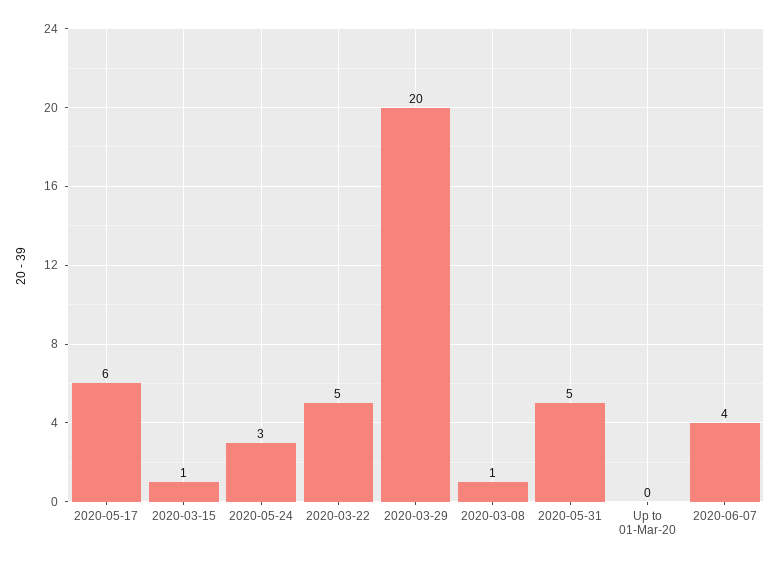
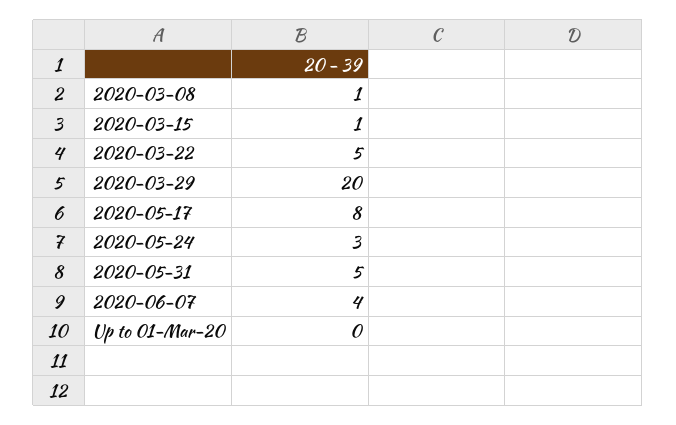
2020-05-17: 6 -> 8

